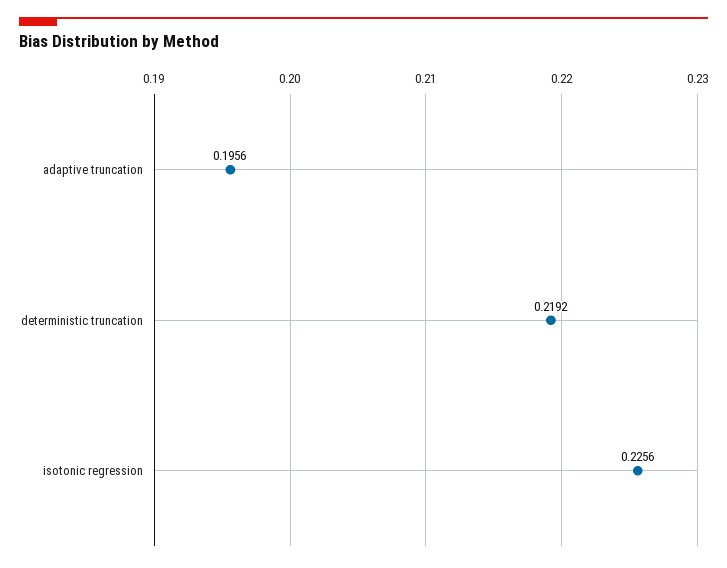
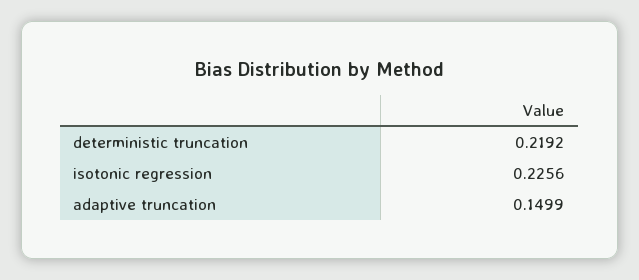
adaptive truncation: 0.1956 -> 0.1499

